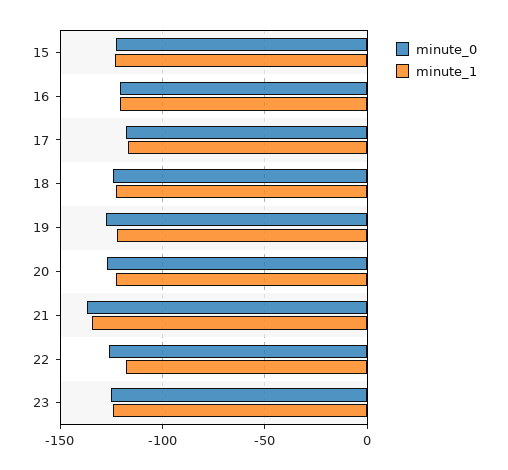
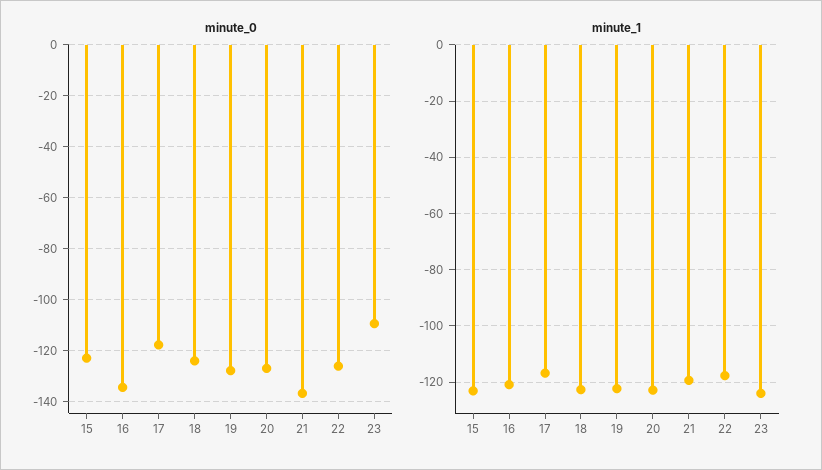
minute_0, 16: -120 -> -135
minute_1, 21: -135 -> -120
minute_0, 23: -125 -> -110

